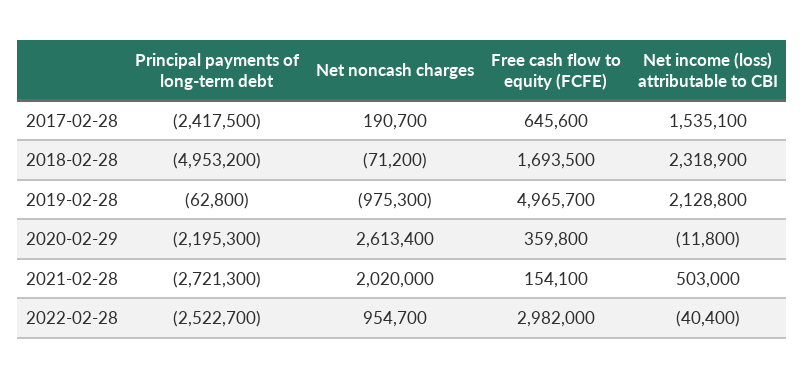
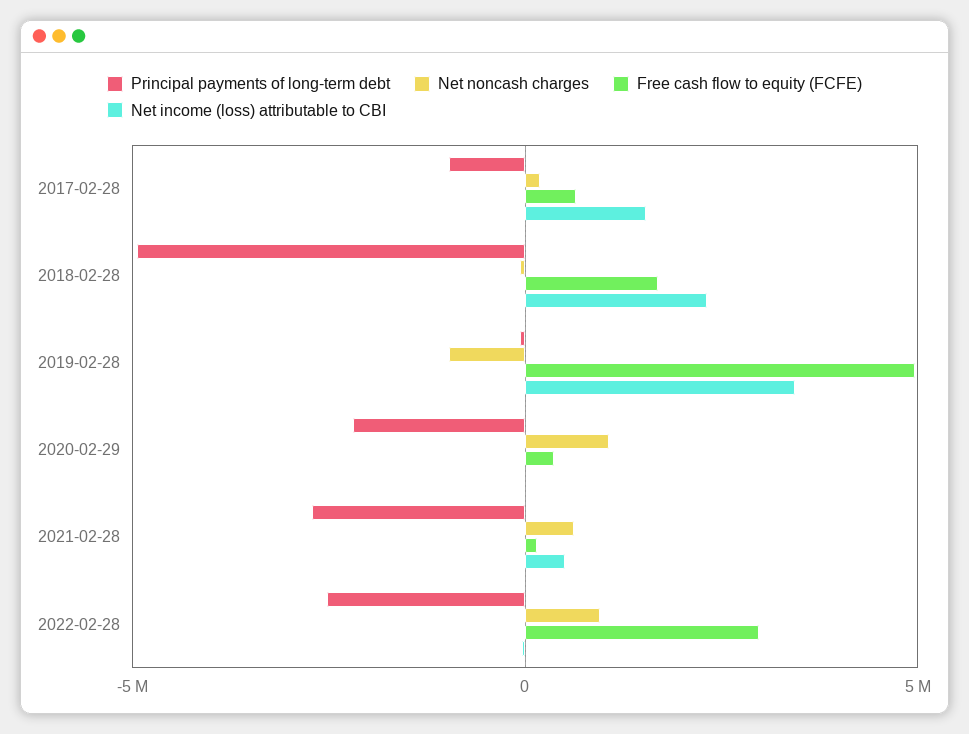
Principal payments of long-term debt, 2017-02-28: -2417500 -> -1000000
Net income (loss) attributable to CBI, 2019-02-28: 2128800 -> 3500000
Net noncash charges, 2020-02-29: 2613400 -> 1000000
Net noncash charges, 2021-02-28: 2020000 -> 500000

